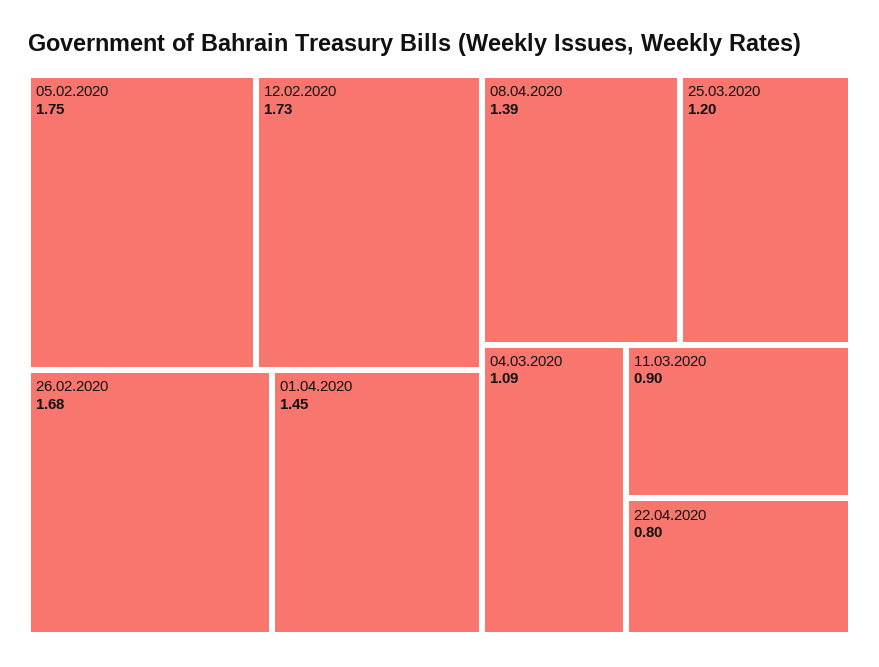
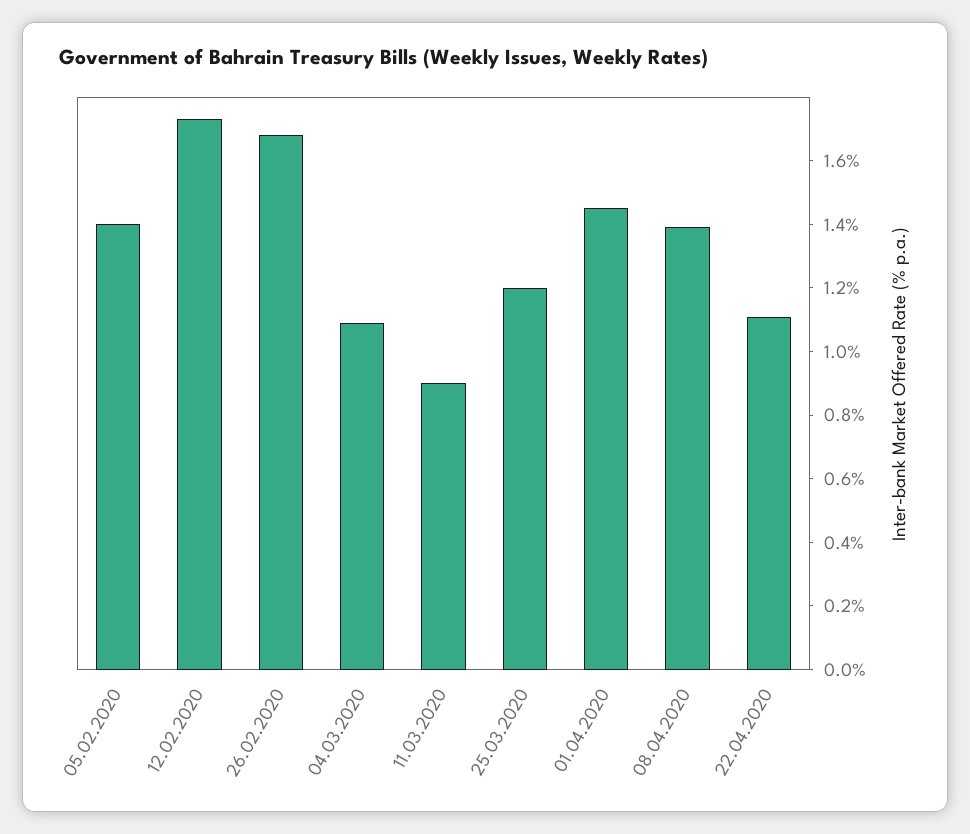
05.02.2020: 1.75 -> 1.4
22.04.2020: 0.8 -> 1.1

